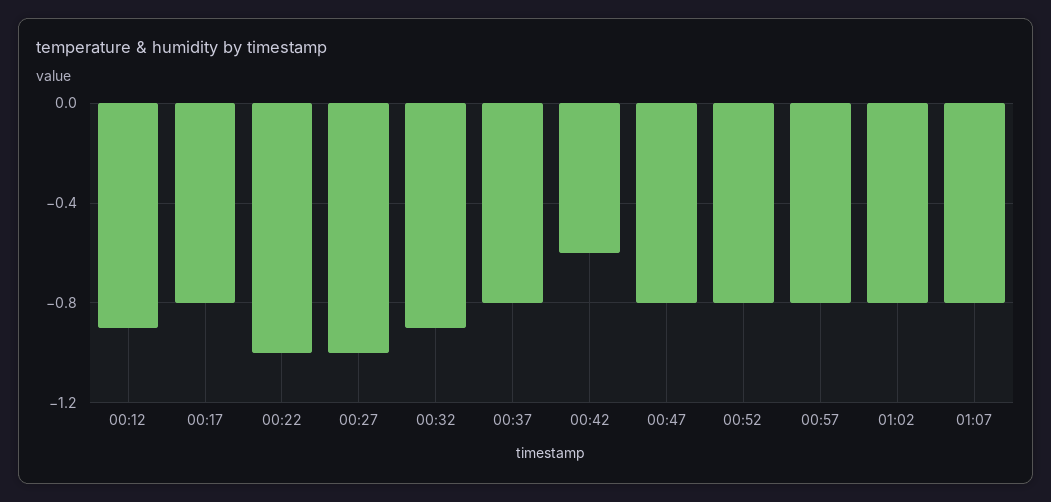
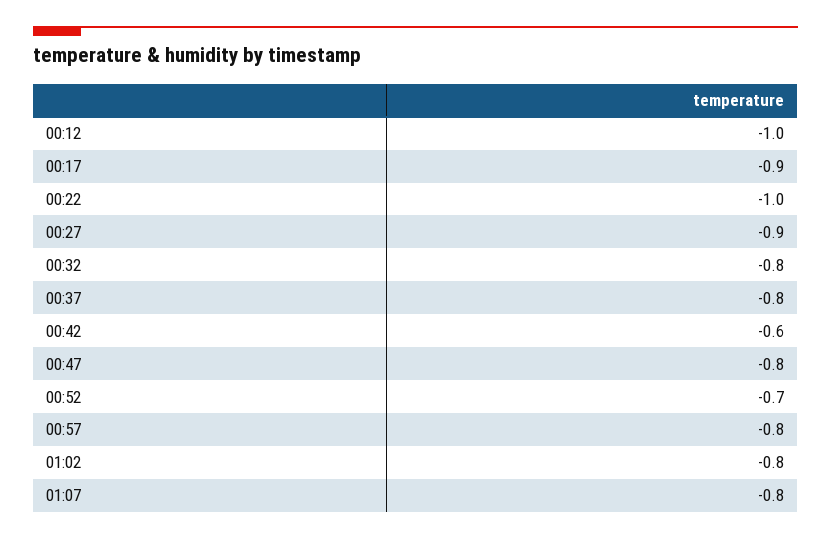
00:12: -0.9 -> -1
00:17: -0.8 -> -0.9
00:27: -1 -> -0.9
00:32: -0.9 -> -0.8
00:52: -0.8 -> -0.7

